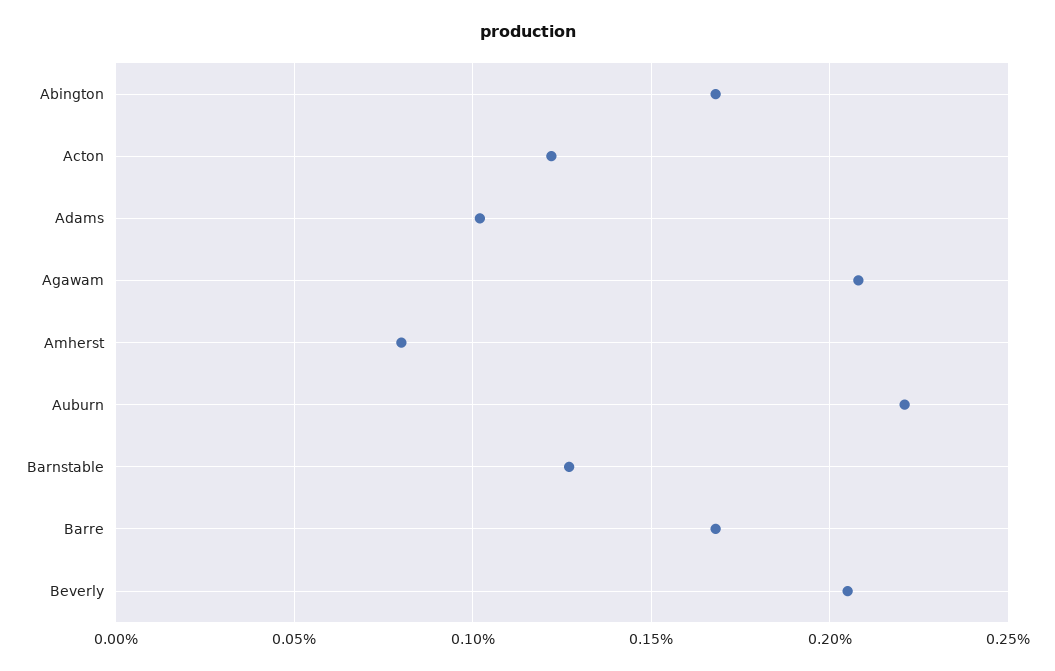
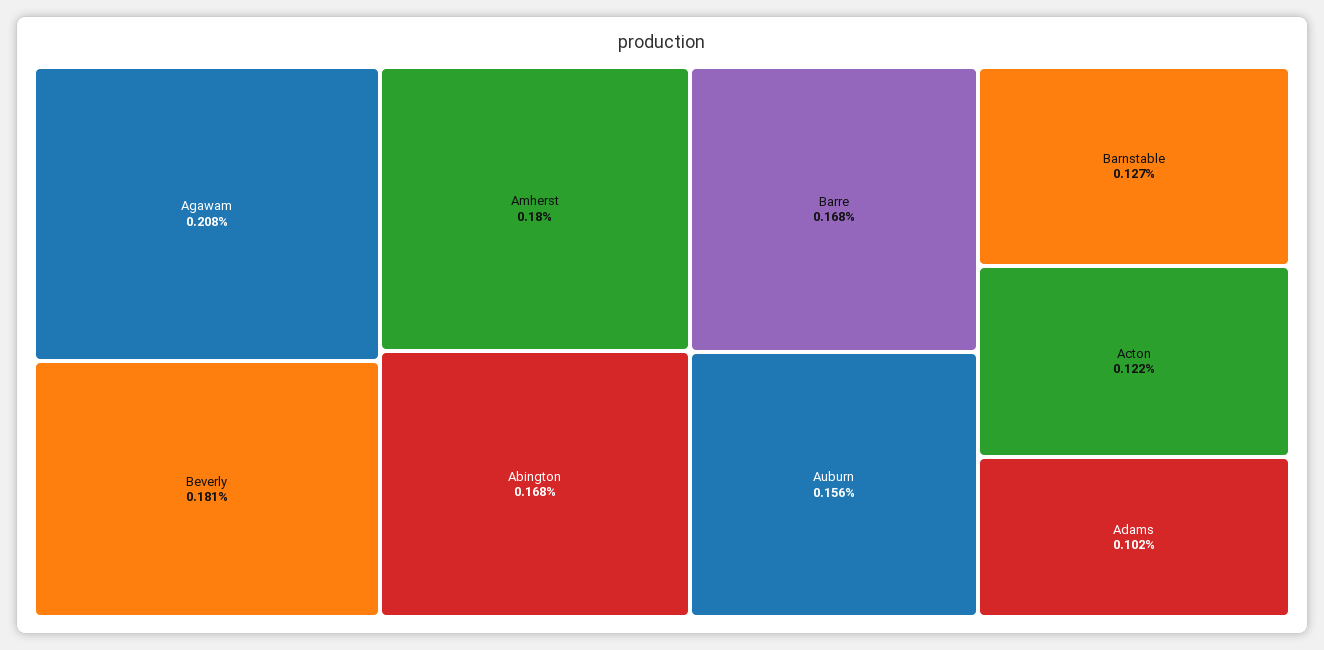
Amherst: 0.08 -> 0.18
Auburn: 0.22 -> 0.156
Beverly: 0.205 -> 0.181

